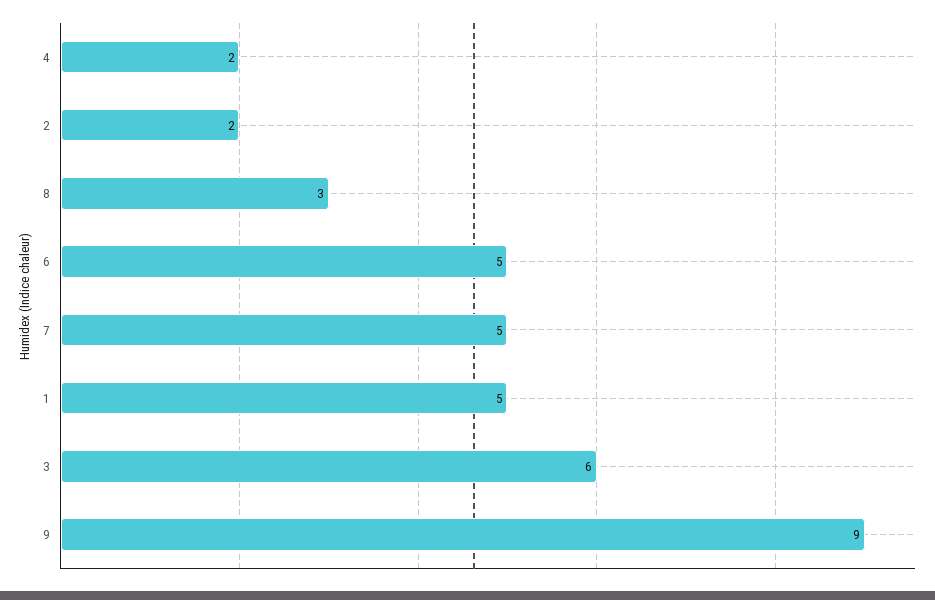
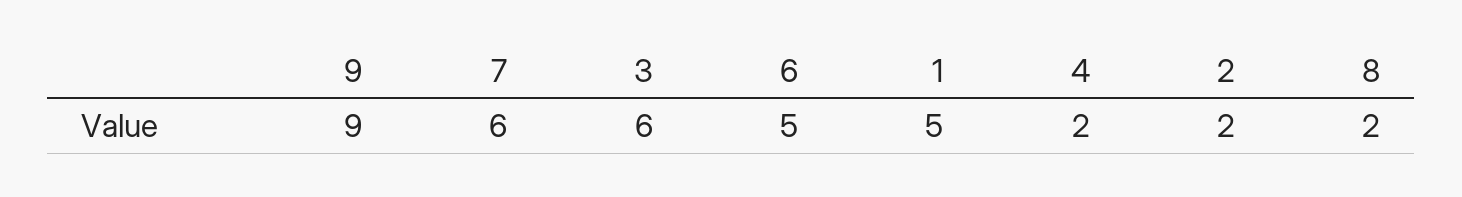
8: 3 -> 2
7: 5 -> 6

